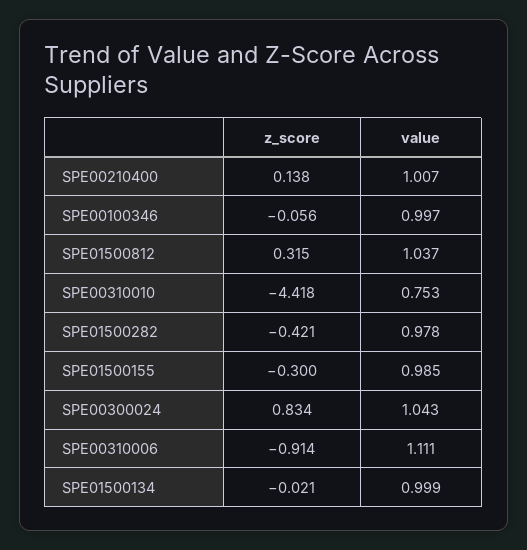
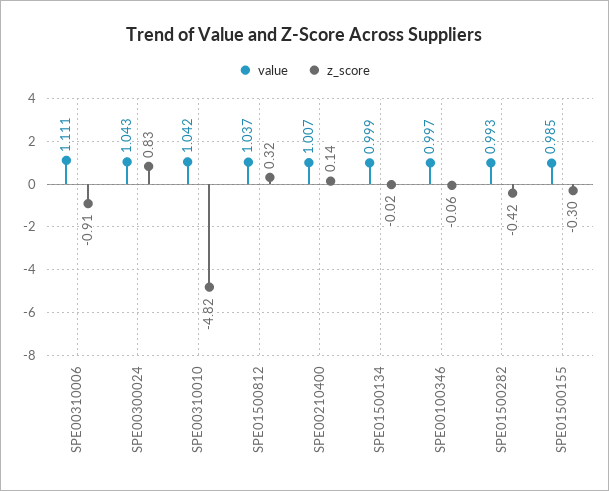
z_score, SPE00310010: -4.418 -> -4.82
value, SPE00310010: 0.753 -> 1.042
value, SPE01500282: 0.978 -> 0.993

